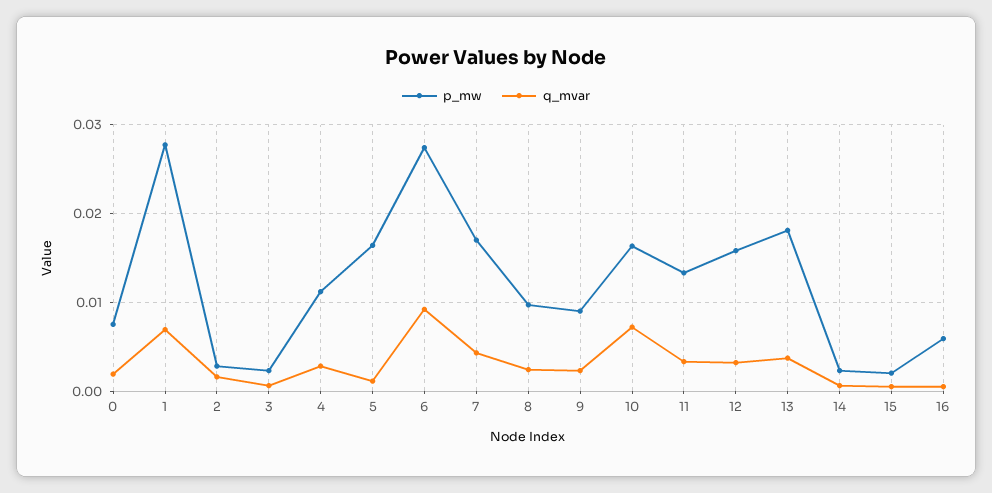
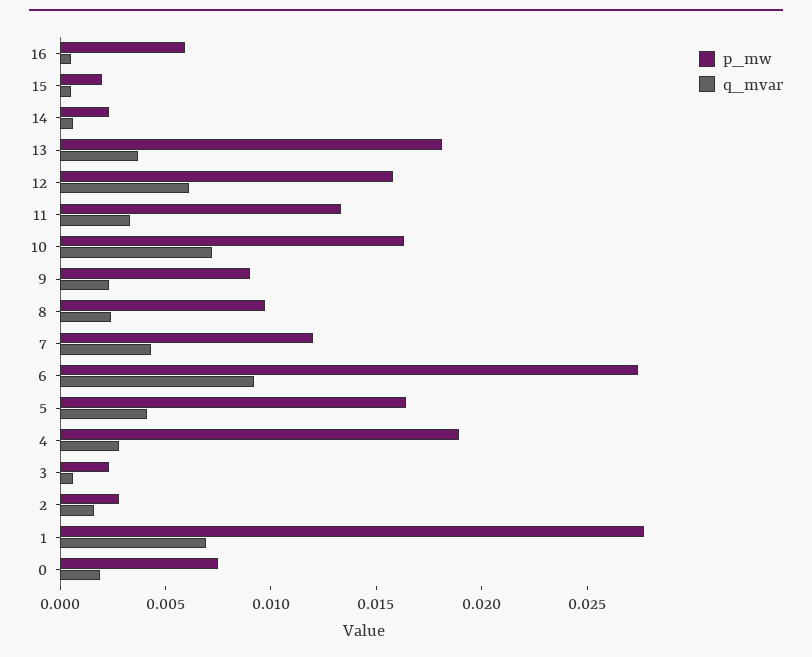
p_mw, 4: 0.011 -> 0.019
q_mvar, 5: 0.001 -> 0.004
p_mw, 7: 0.017 -> 0.012
q_mvar, 12: 0.003 -> 0.006

